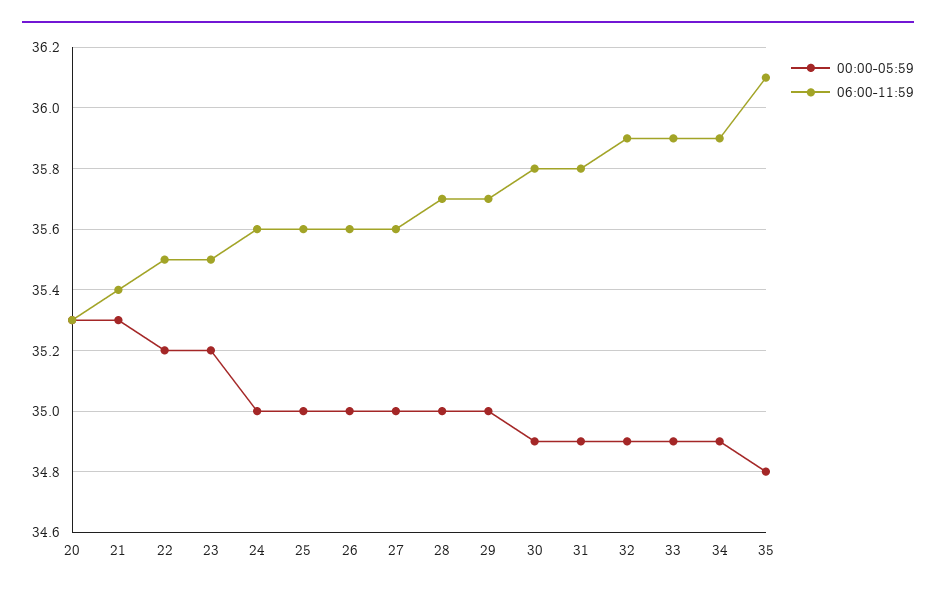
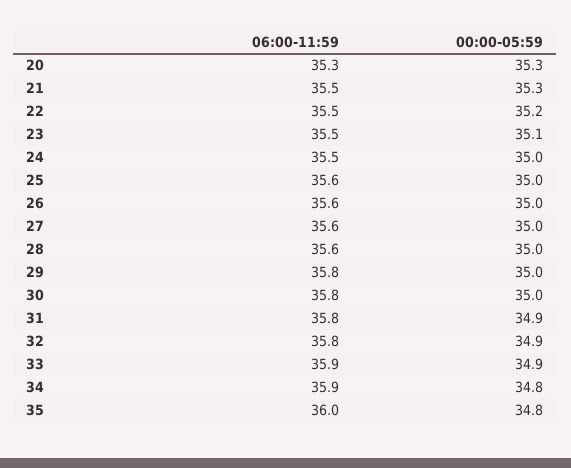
06:00-11:59, 21: 35.4 -> 35.5
00:00-05:59, 23: 35.2 -> 35.1
06:00-11:59, 24: 35.6 -> 35.5
06:00-11:59, 28: 35.7 -> 35.6
06:00-11:59, 29: 35.7 -> 35.8
00:00-05:59, 30: 34.9 -> 35
06:00-11:59, 32: 35.9 -> 35.8
00:00-05:59, 34: 34.9 -> 34.8
06:00-11:59, 35: 36.1 -> 36

